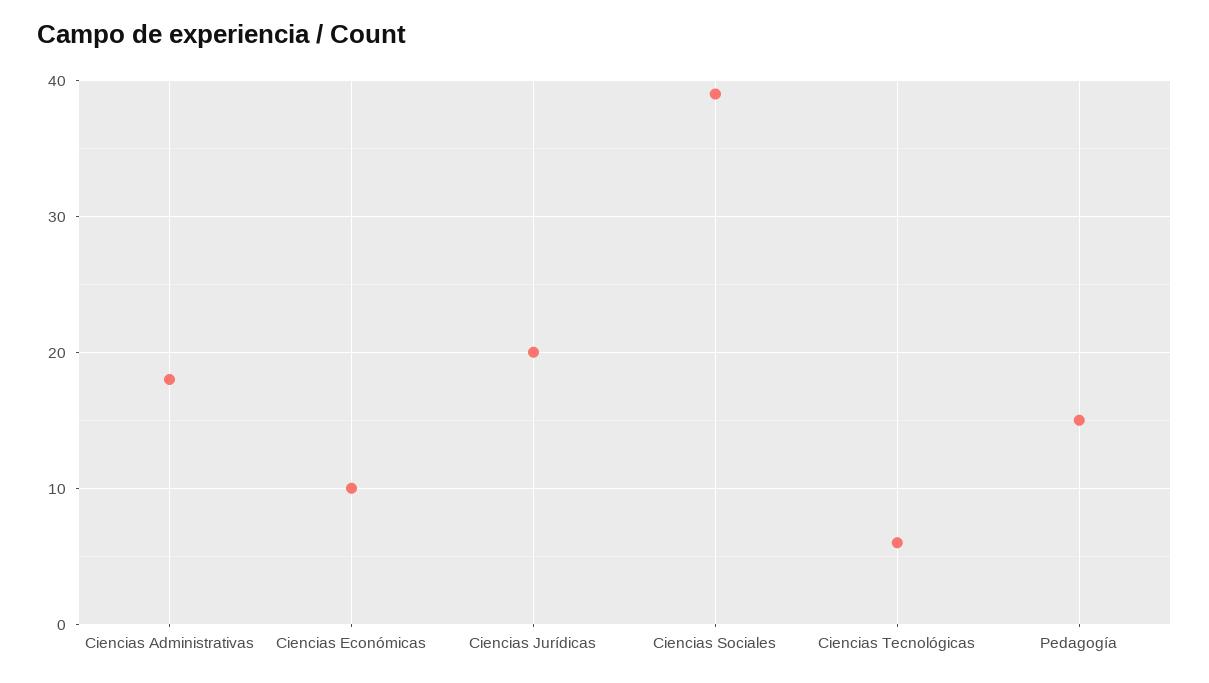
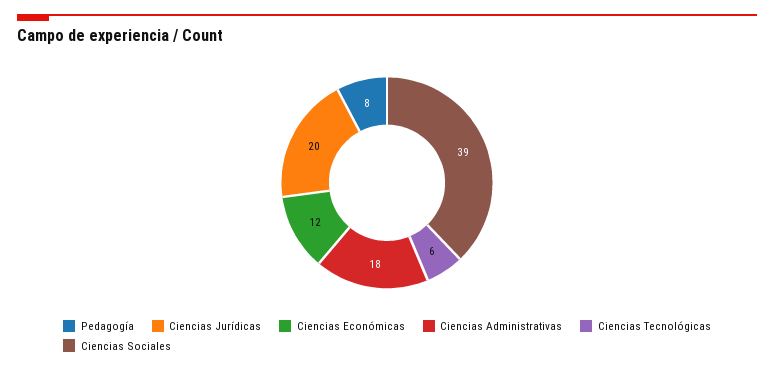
Ciencias Económicas: 10 -> 12
Pedagogía: 15 -> 8

